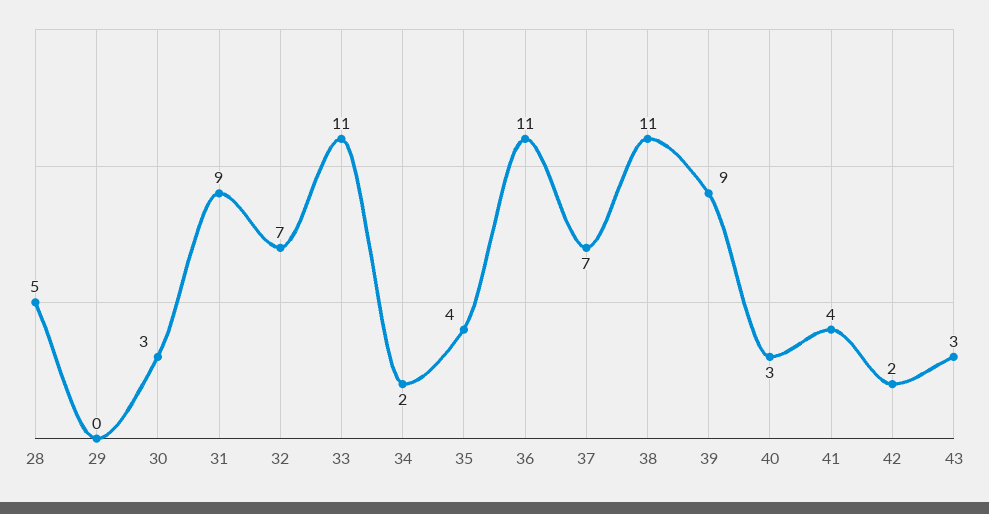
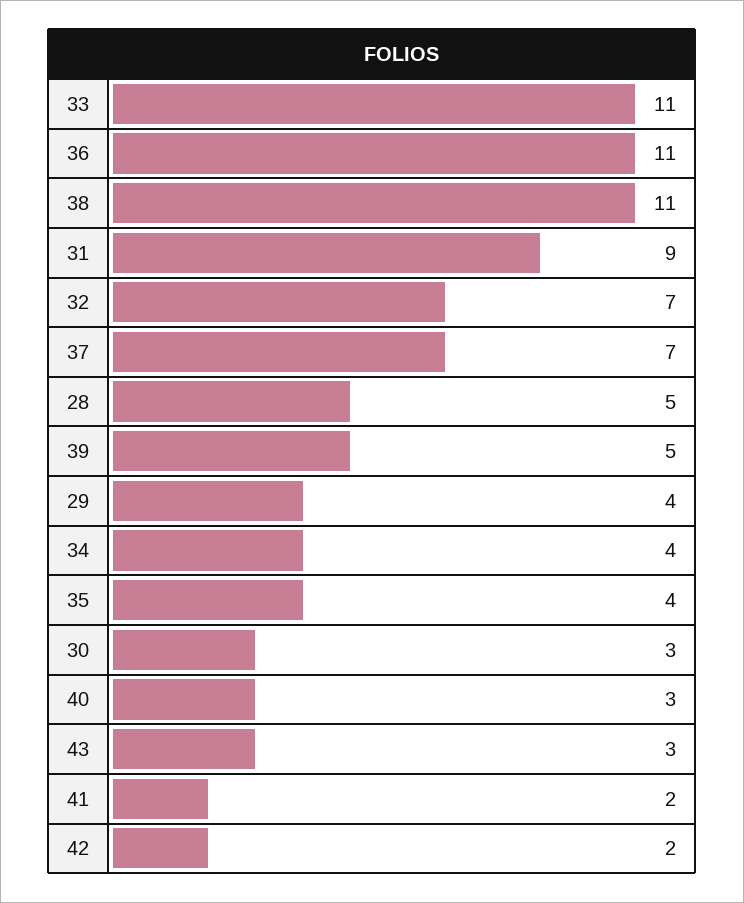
29: 0 -> 4
34: 2 -> 4
39: 9 -> 5
41: 4 -> 2

